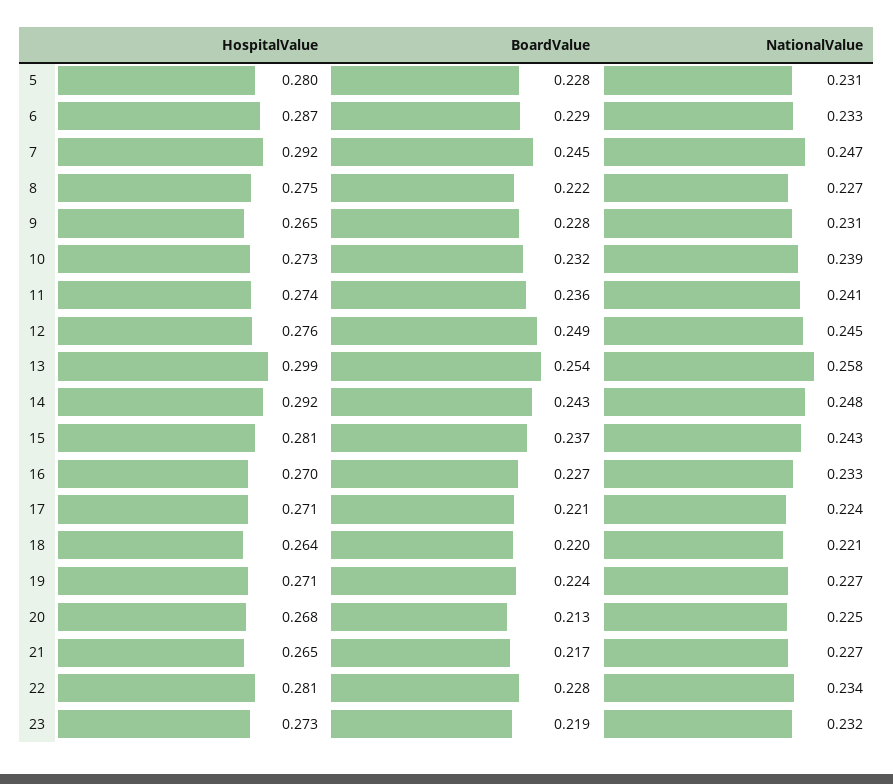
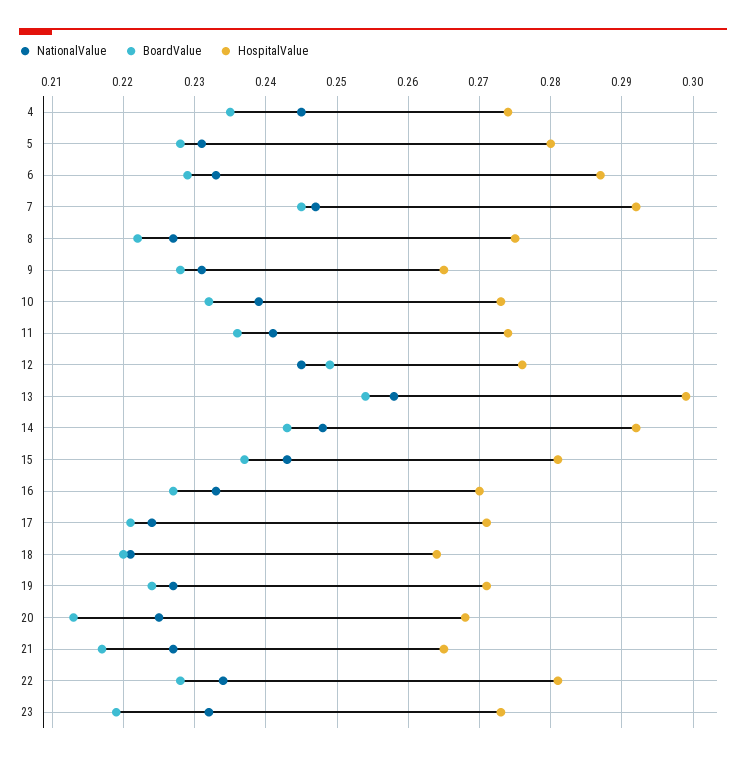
NationalValue, 4: none -> 0.245
BoardValue, 4: none -> 0.235
HospitalValue, 4: none -> 0.274

